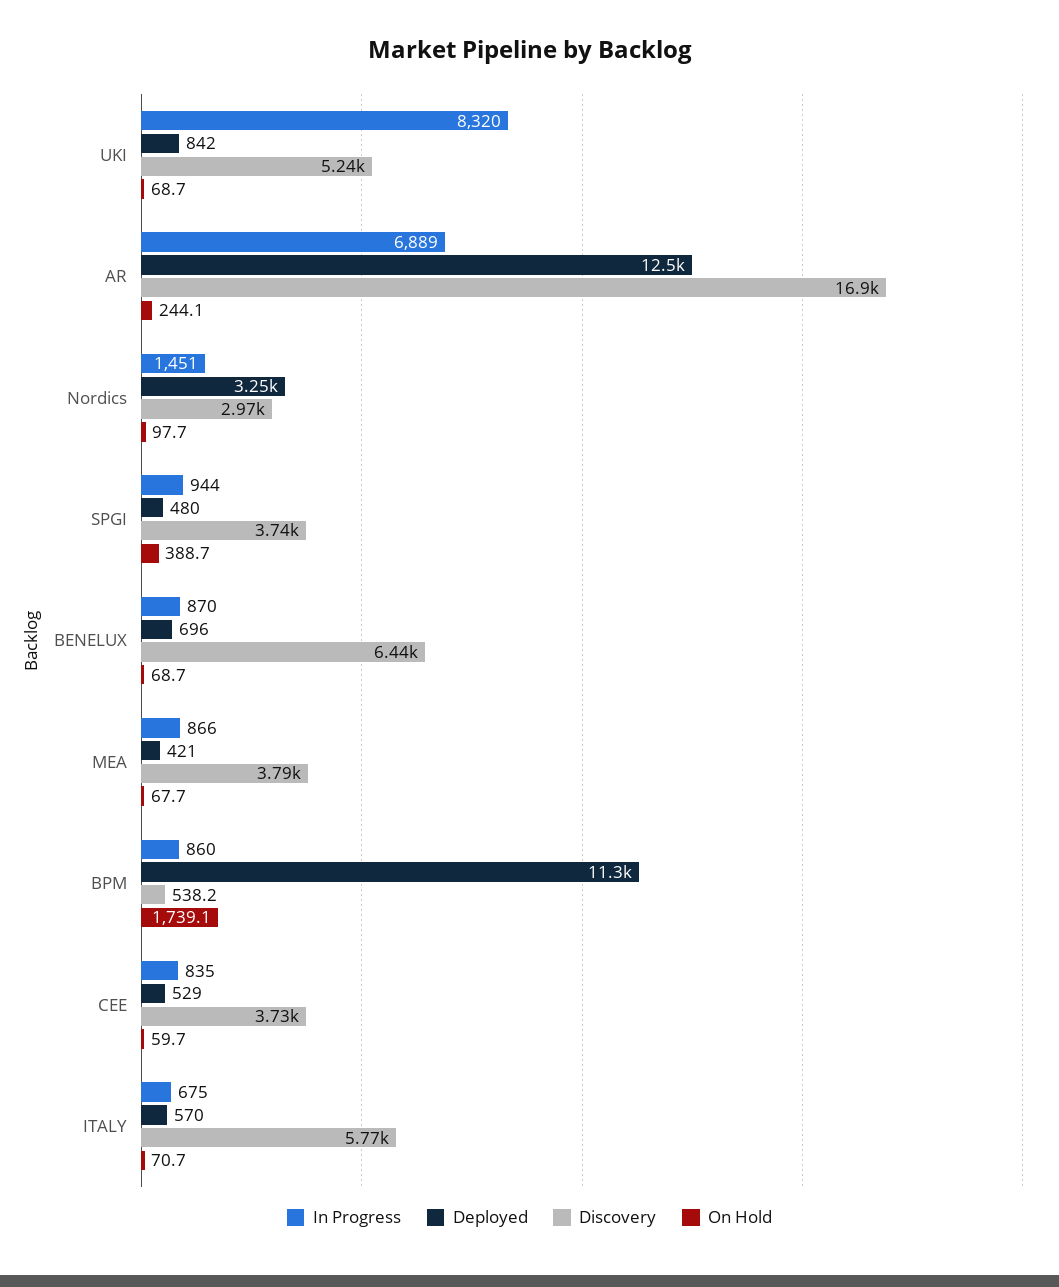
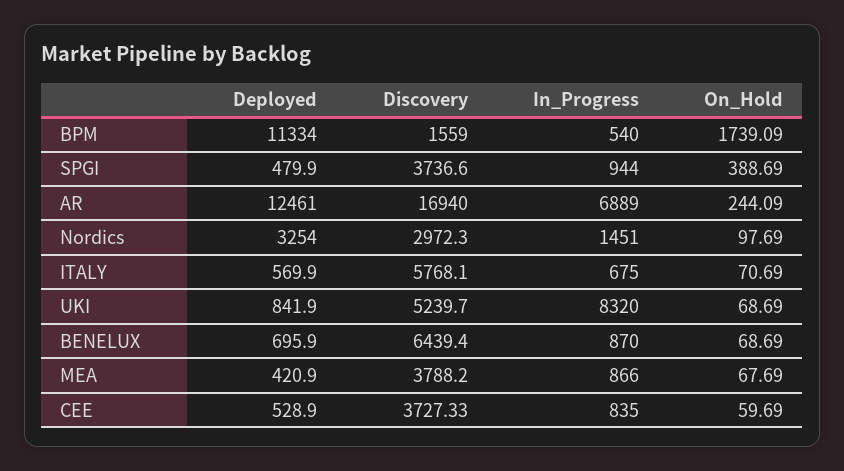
In Progress, BPM: 860 -> 540
Discovery, BPM: 538.2 -> 1559

